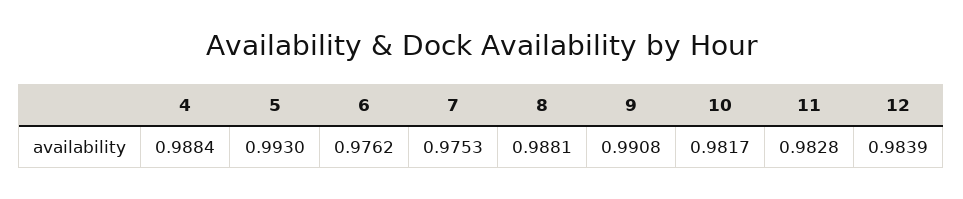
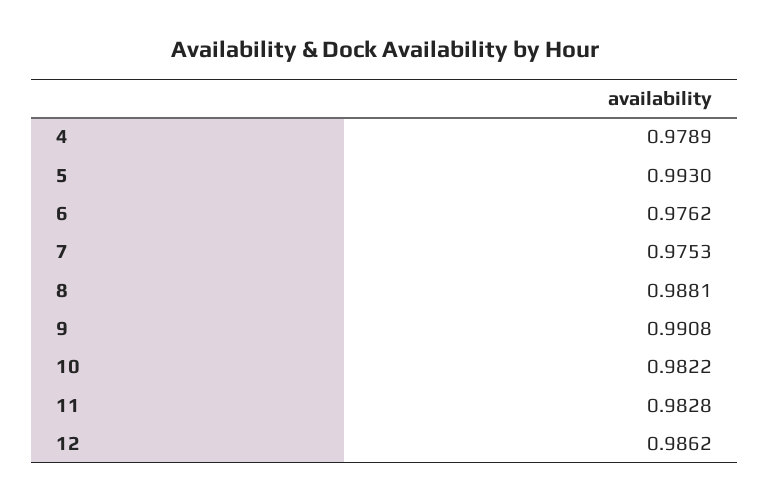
4: 0.9884 -> 0.9789
10: 0.9817 -> 0.9822
12: 0.9839 -> 0.9862

